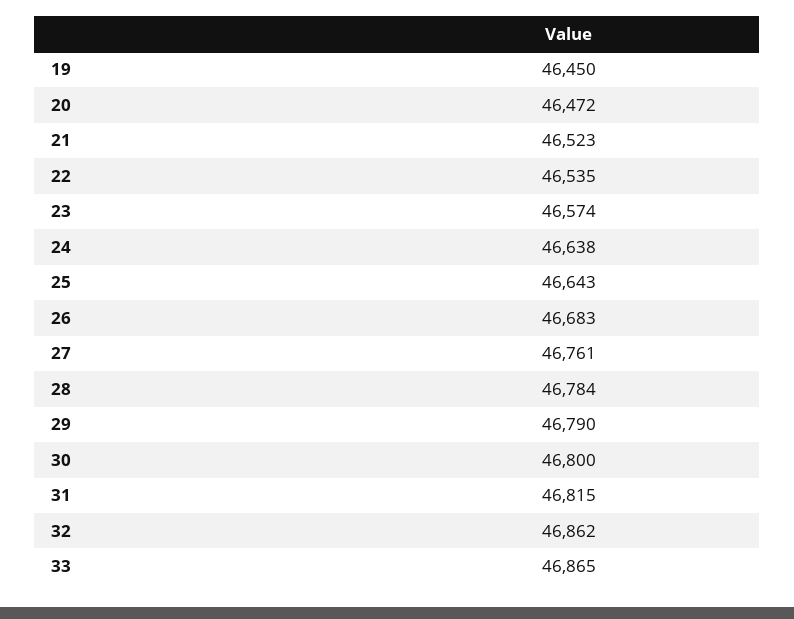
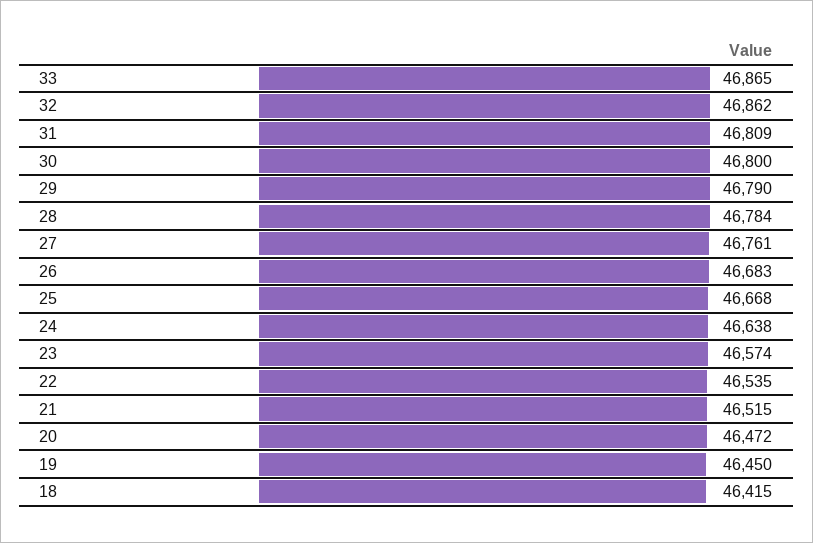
21: 46523 -> 46515
25: 46643 -> 46668
31: 46815 -> 46809
18: none -> 46415

